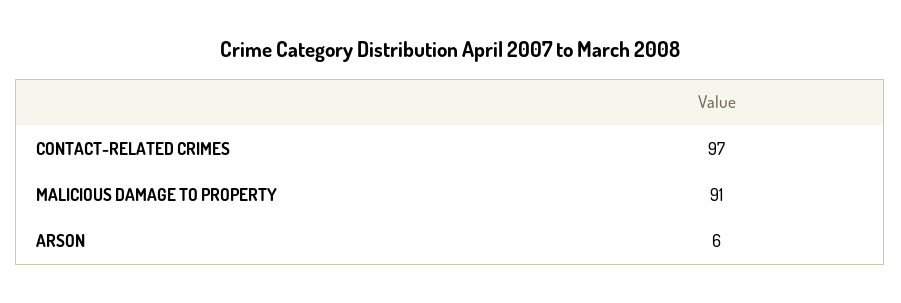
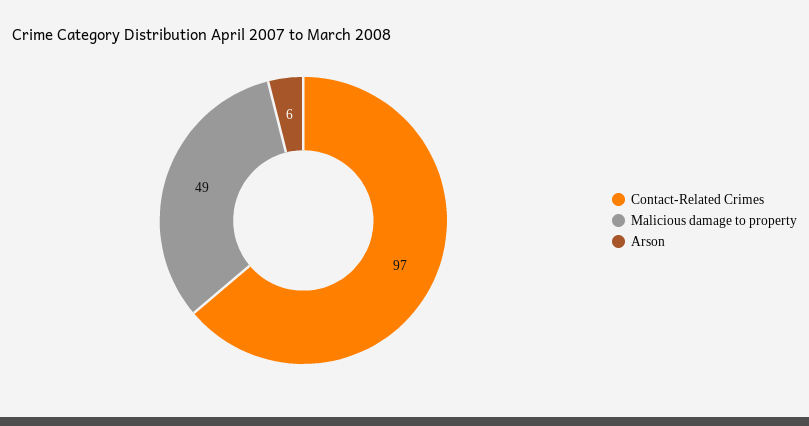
MALICIOUS DAMAGE TO PROPERTY: 91 -> 49

